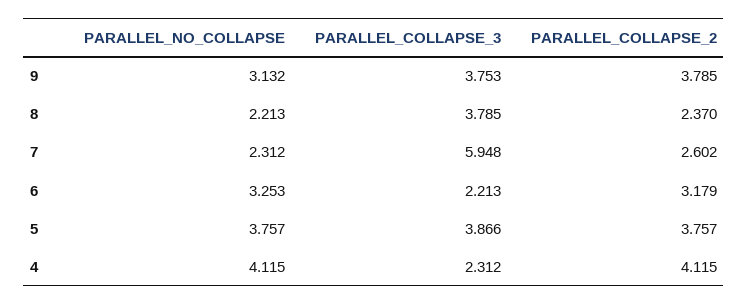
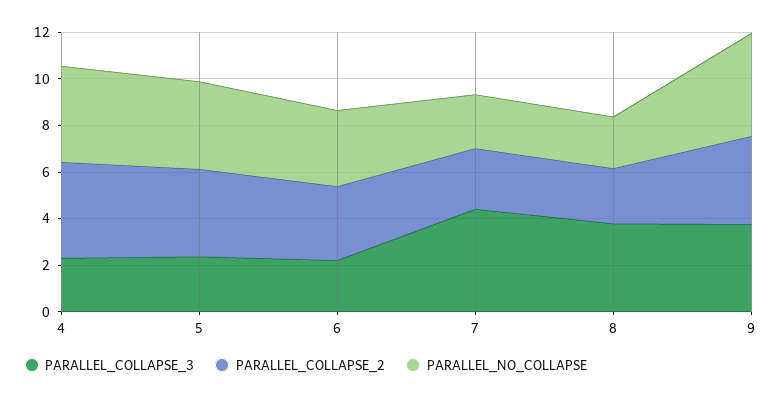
PARALLEL_NO_COLLAPSE, 9: 3.132 -> 4.5
PARALLEL_COLLAPSE_3, 7: 5.948 -> 4.5
PARALLEL_COLLAPSE_3, 5: 3.866 -> 2.5

